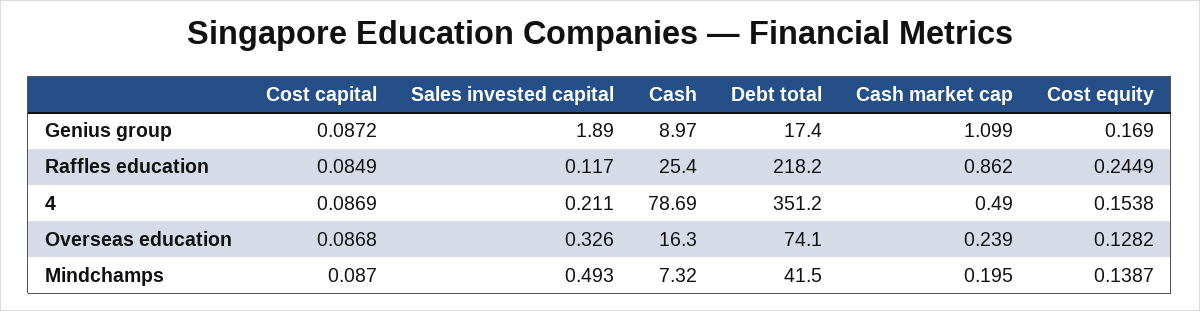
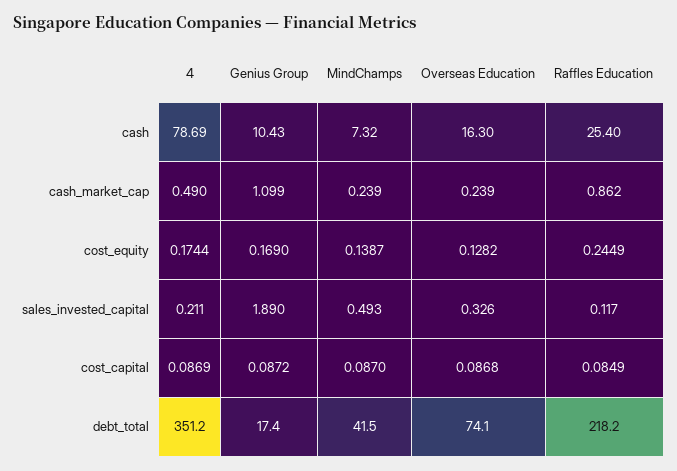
Cash, Genius group: 8.97 -> 10.43
Cost equity, 4: 0.1538 -> 0.1744
Cash market cap, Mindchamps: 0.195 -> 0.239

